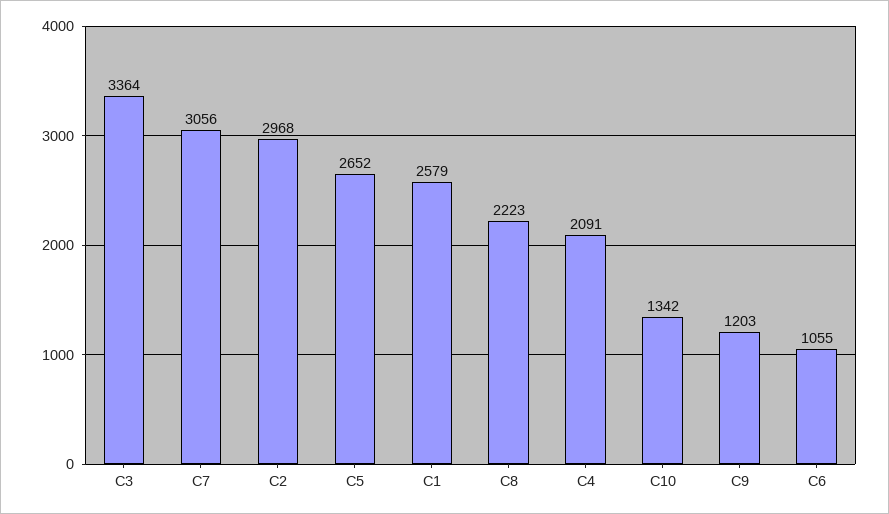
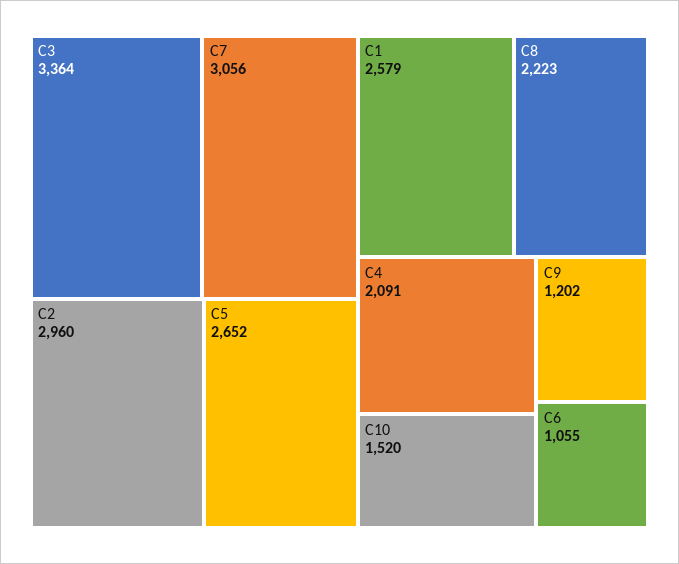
C2: 2968 -> 2960
C10: 1342 -> 1520
C9: 1203 -> 1202

